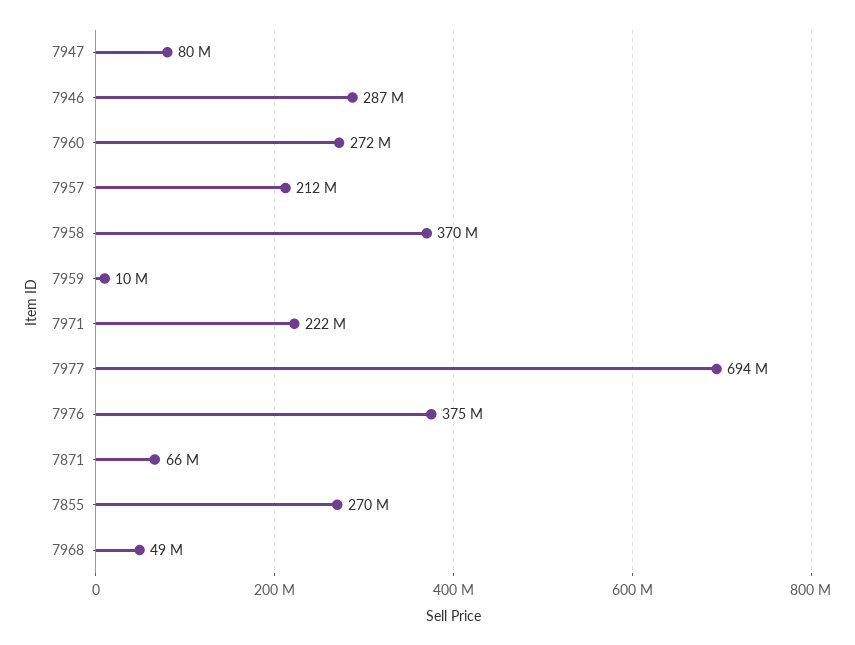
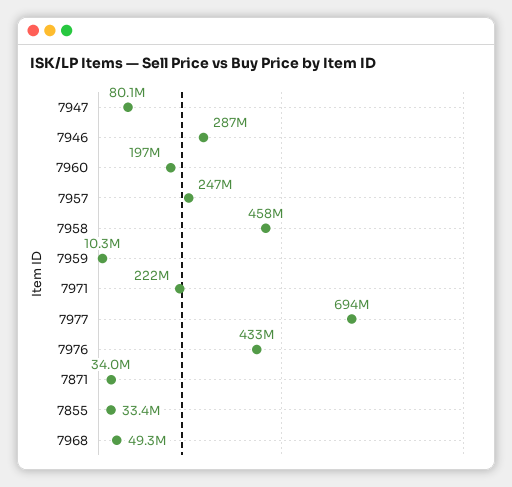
7960: 272000000 -> 197000000
7957: 212000000 -> 247000000
7958: 370000000 -> 458000000
7976: 375000000 -> 433000000
7871: 66000000 -> 34000000
7855: 270000000 -> 33400000

